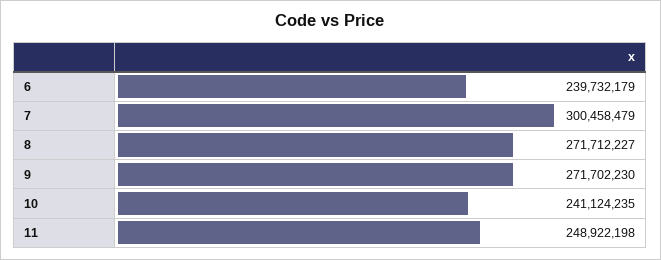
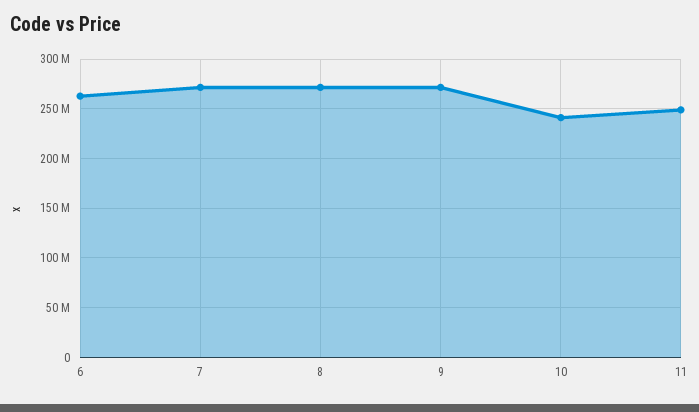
6: 239732179 -> 260000000
7: 300458479 -> 270000000

